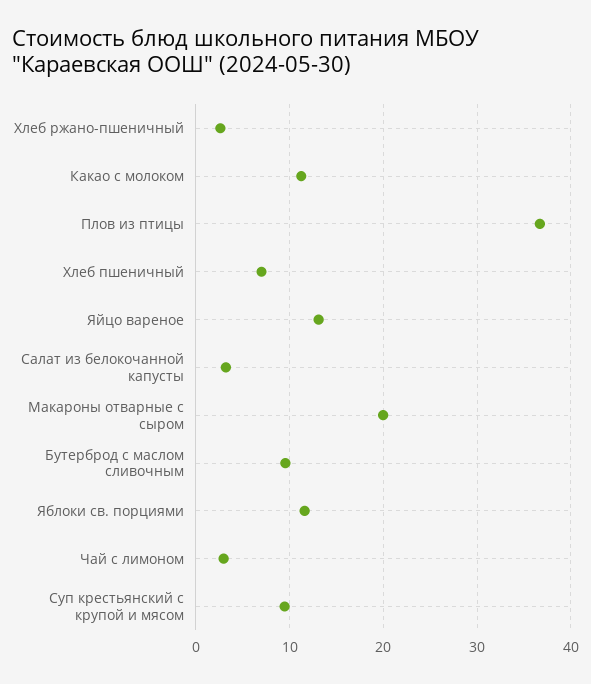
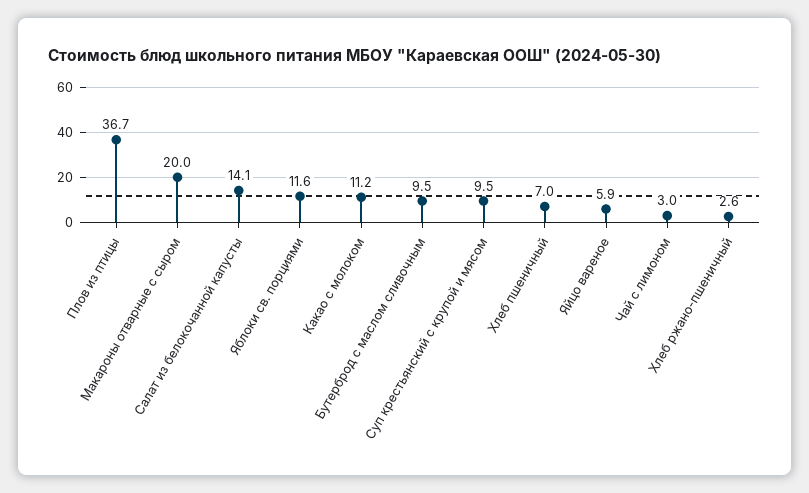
Яйцо вареное: 13 -> 5.9
Салат из белокочанной капусты: 3 -> 14.1

